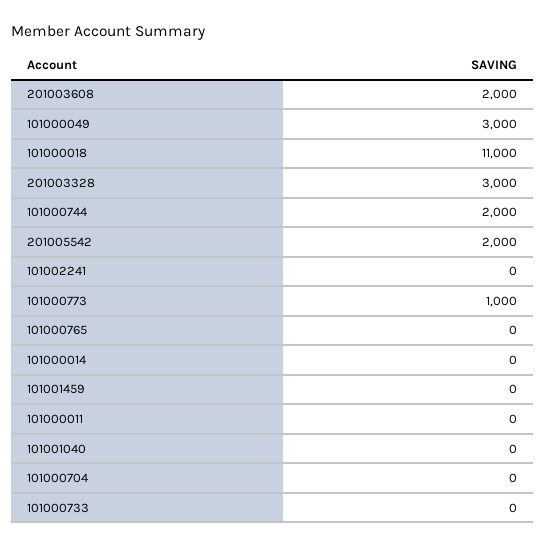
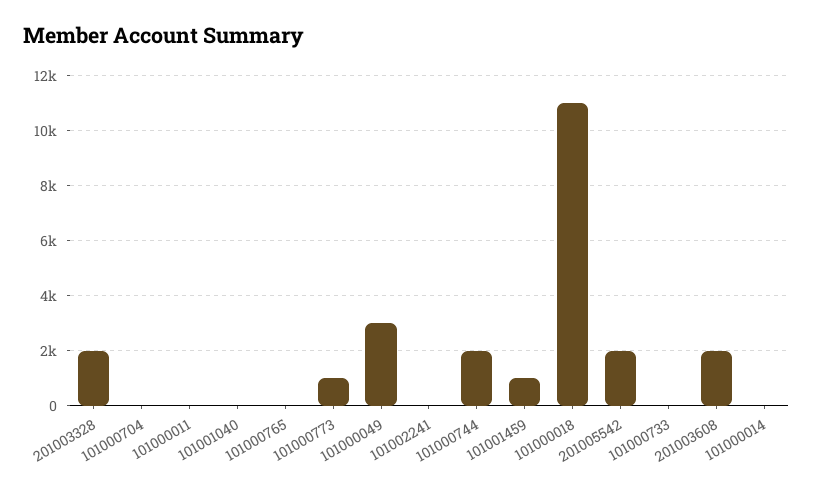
201003328: 3000 -> 2000
101001459: 0 -> 1000

